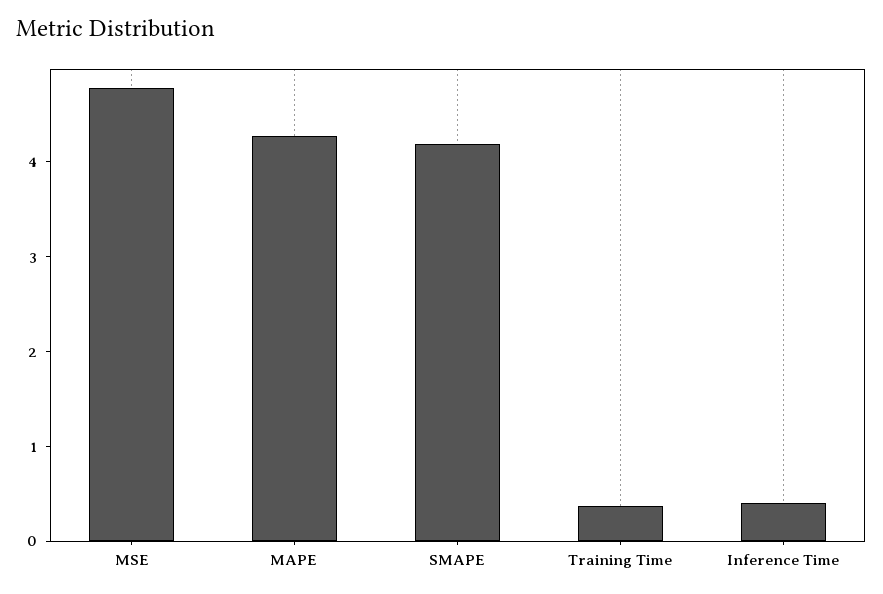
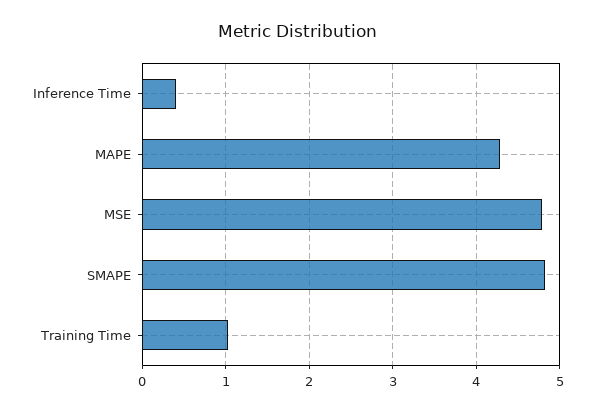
SMAPE: 4.2 -> 4.8
Training Time: 0.4 -> 1

